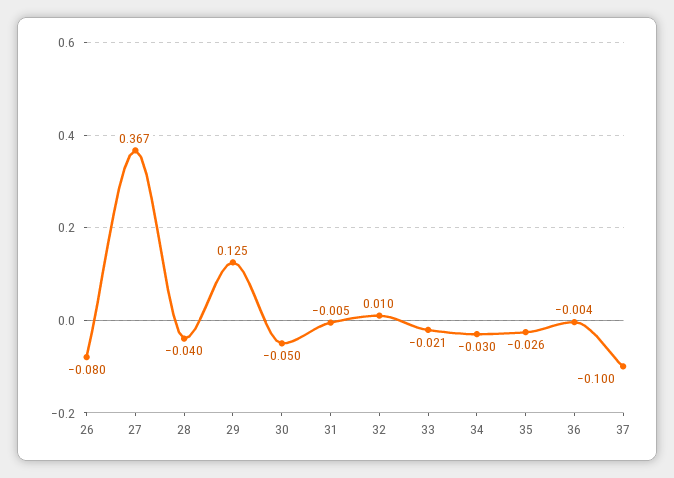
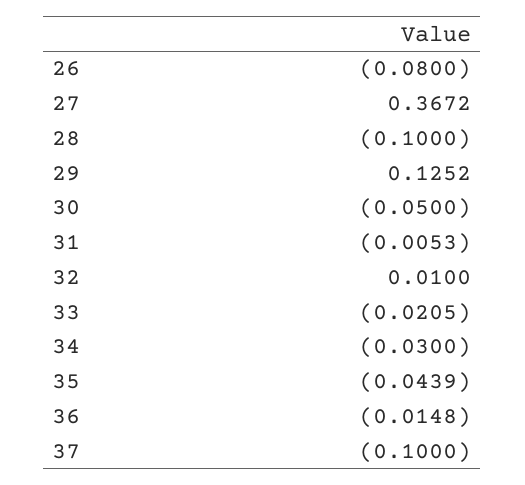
28: -0.04 -> -0.1
35: -0.026 -> -0.0439
36: -0.004 -> -0.0148

